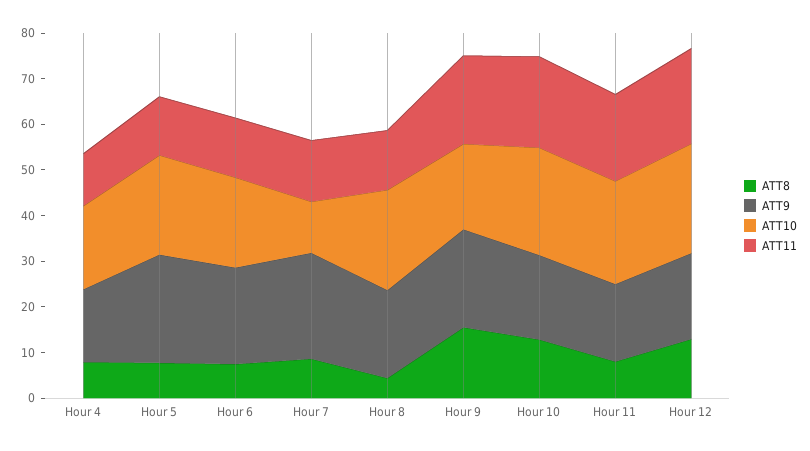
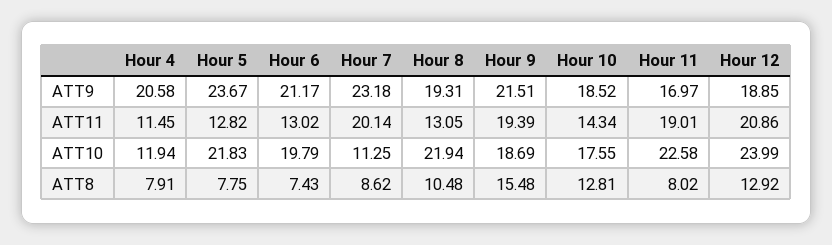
ATT9, Hour 4: 16 -> 20.58
ATT10, Hour 4: 18 -> 11.94
ATT11, Hour 7: 14 -> 20.14
ATT8, Hour 8: 4 -> 10.48
ATT10, Hour 10: 24 -> 17.55
ATT11, Hour 10: 20 -> 14.34

